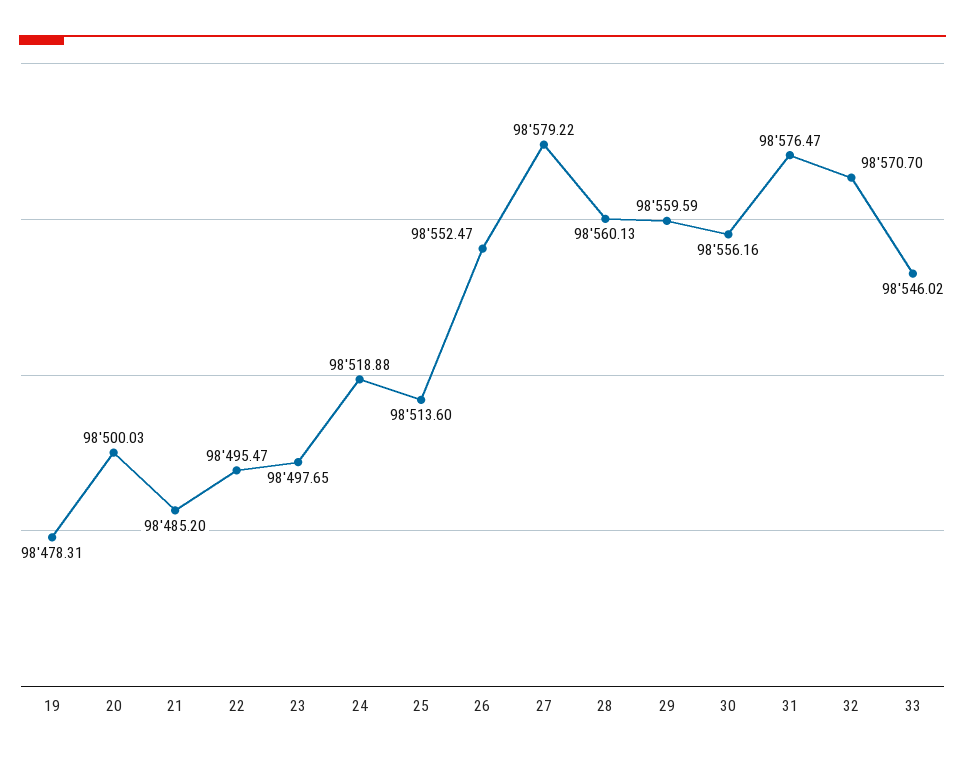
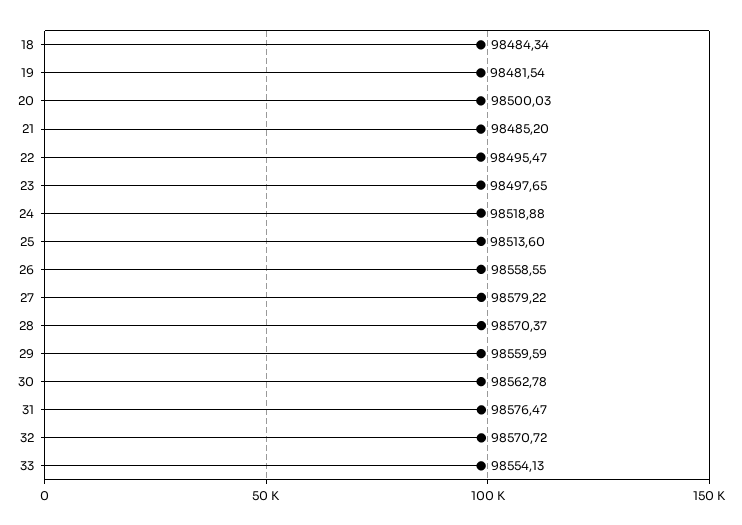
19: 98478.31 -> 98481.54
26: 98552.47 -> 98558.55
28: 98560.13 -> 98570.37
30: 98556.16 -> 98562.78
32: 98570.7 -> 98570.72
33: 98546.02 -> 98554.13
18: none -> 98484.34

